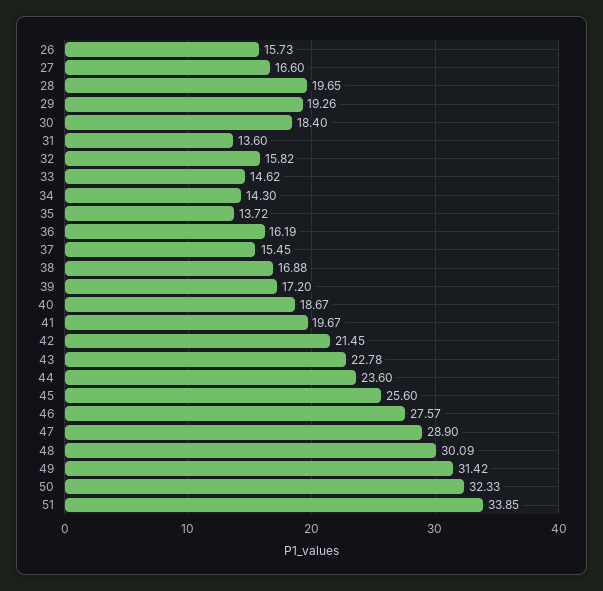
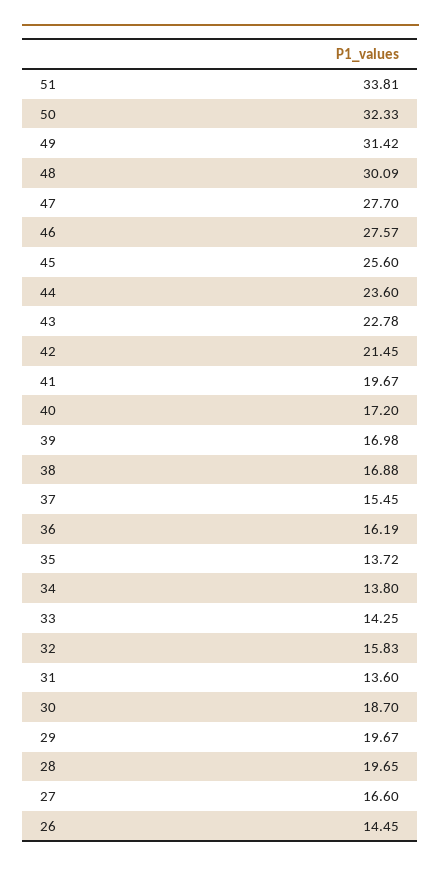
26: 15.73 -> 14.45
29: 19.26 -> 19.67
30: 18.4 -> 18.7
32: 15.82 -> 15.83
33: 14.62 -> 14.25
34: 14.3 -> 13.8
39: 17.2 -> 16.98
40: 18.67 -> 17.2
47: 28.9 -> 27.7
51: 33.85 -> 33.81

